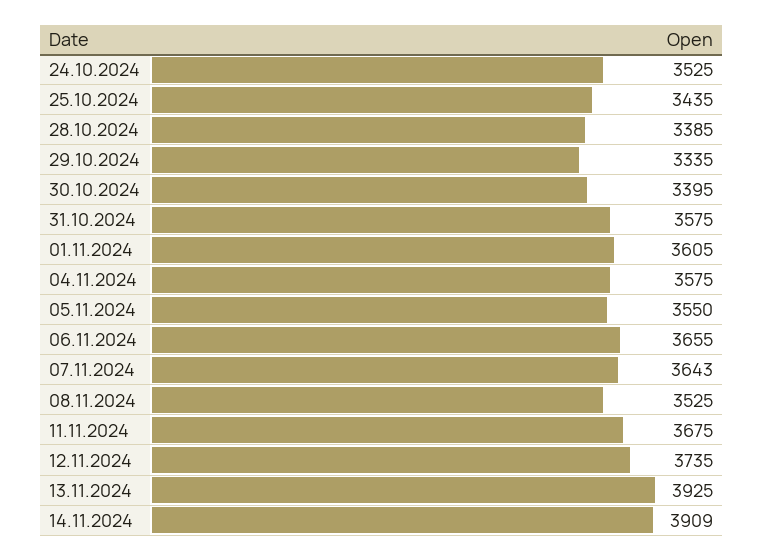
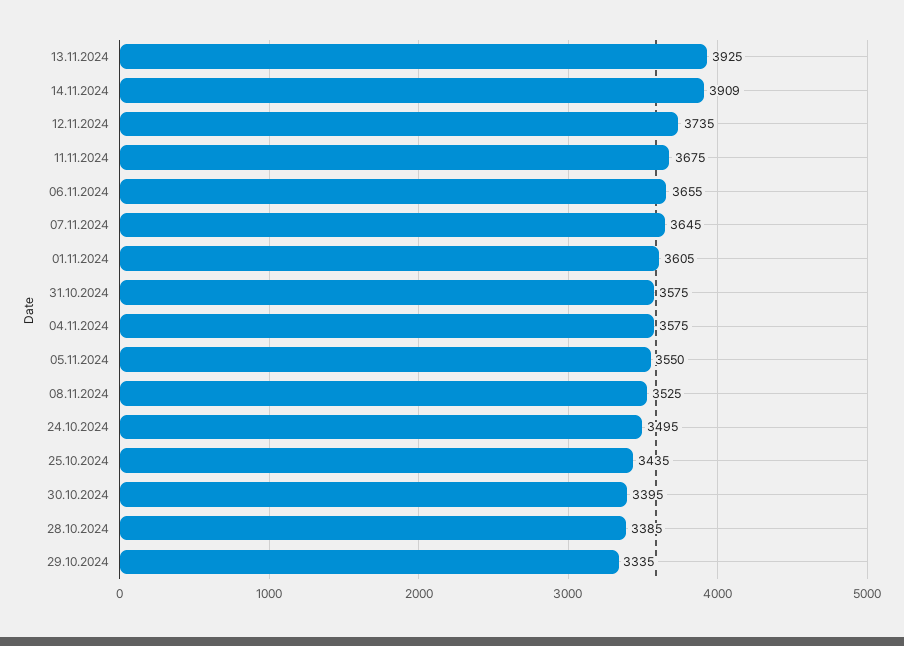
24.10.2024: 3525 -> 3495
07.11.2024: 3643 -> 3645

